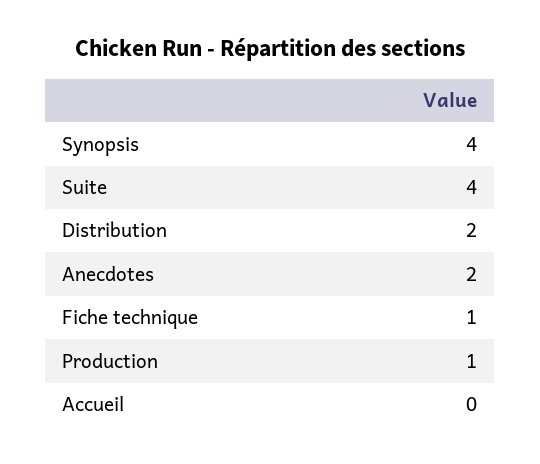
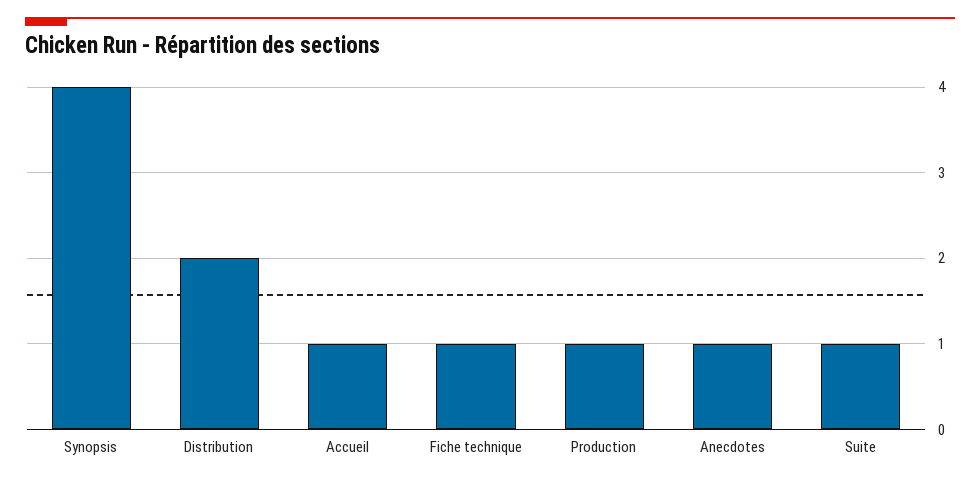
Suite: 4 -> 1
Anecdotes: 2 -> 1
Accueil: 0 -> 1

